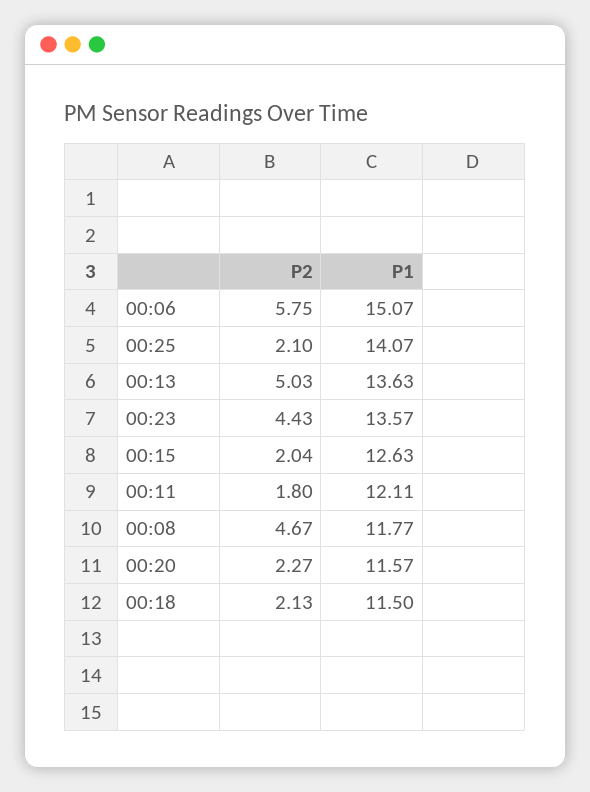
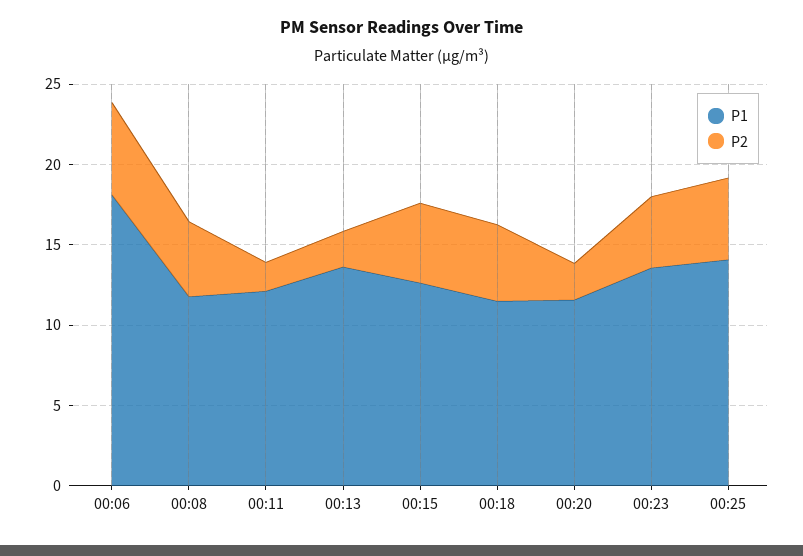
P1, 00:06: 15.07 -> 18
P2, 00:25: 2.1 -> 5
P2, 00:13: 5.03 -> 2
P2, 00:15: 2.04 -> 5
P2, 00:18: 2.13 -> 5

